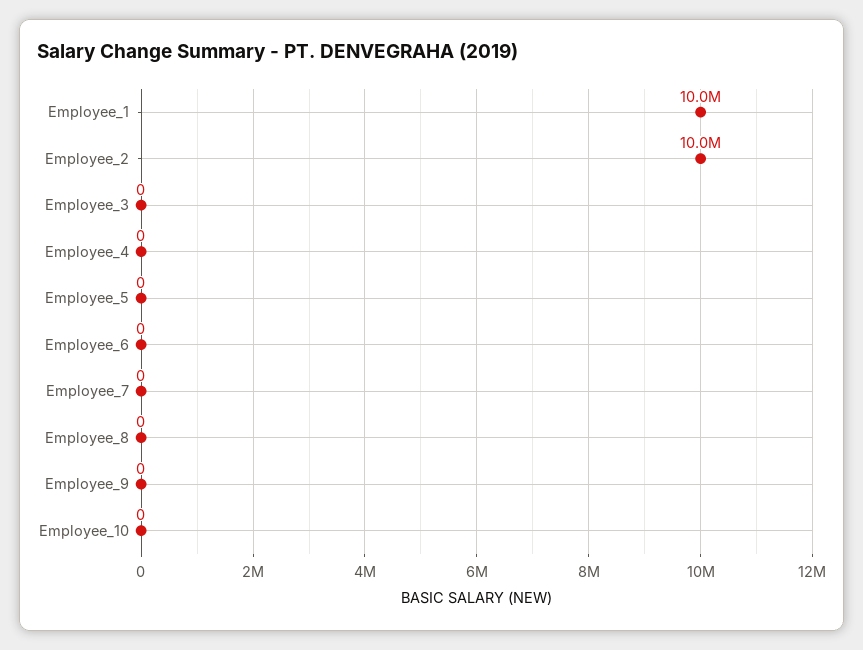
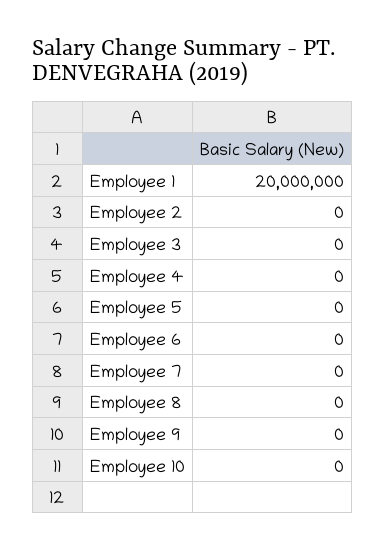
Employee_1: 10000000 -> 20000000
Employee_2: 10000000 -> 0

